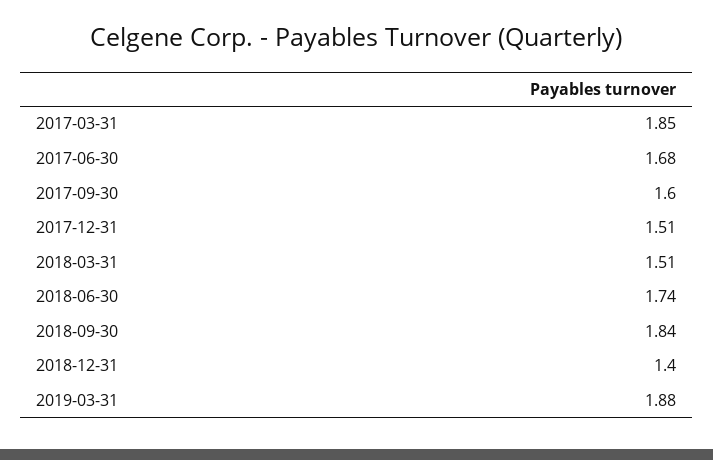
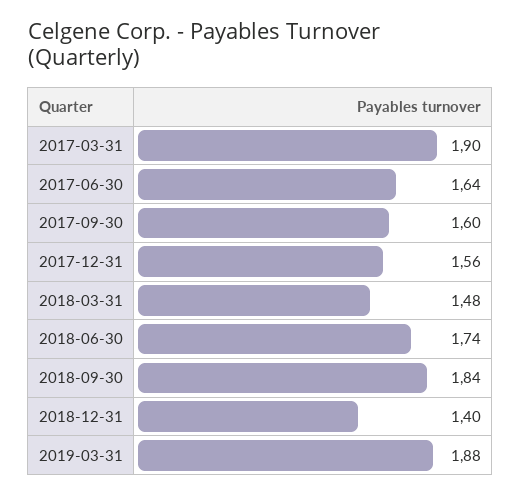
2017-03-31: 1.85 -> 1.9
2017-06-30: 1.68 -> 1.64
2017-12-31: 1.51 -> 1.56
2018-03-31: 1.51 -> 1.48

